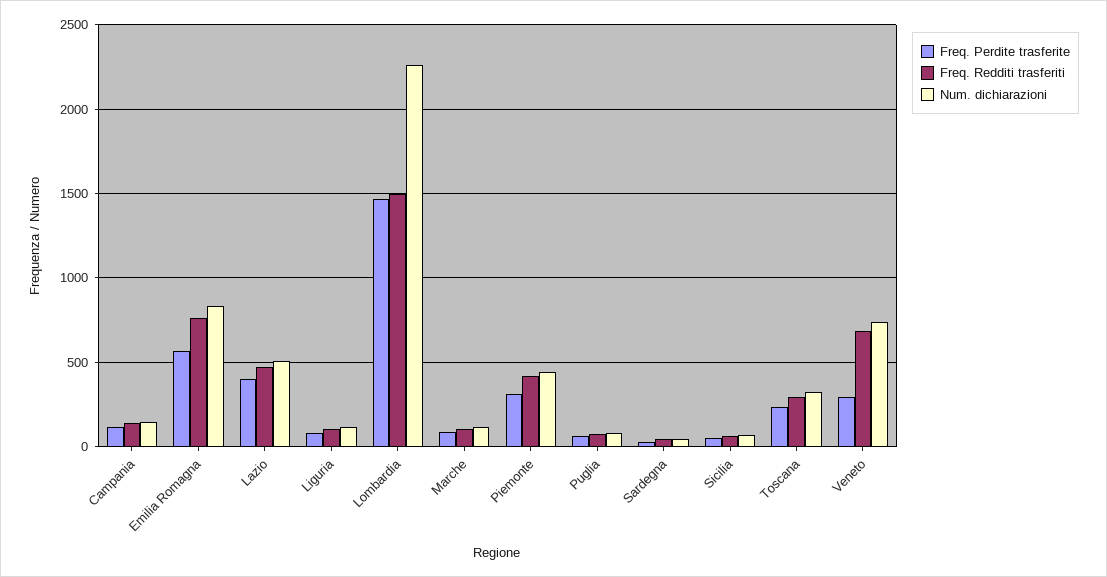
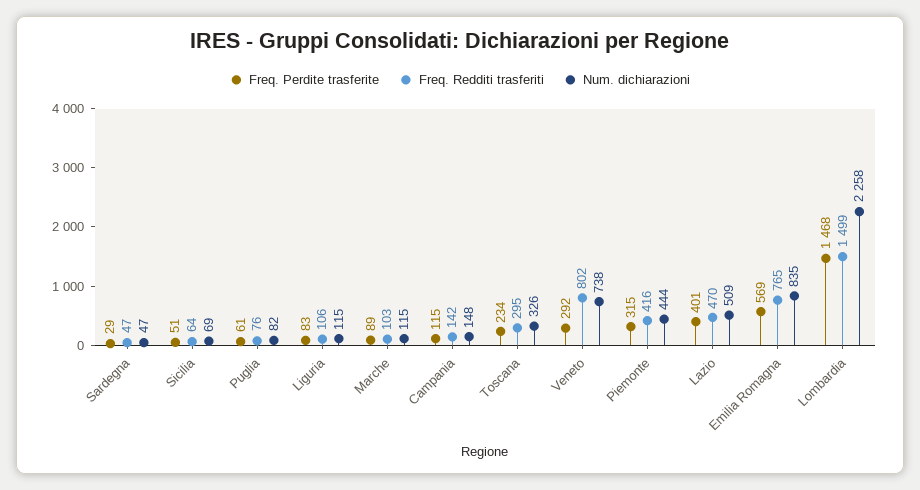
Freq. Redditi trasferiti, Veneto: 700 -> 802

